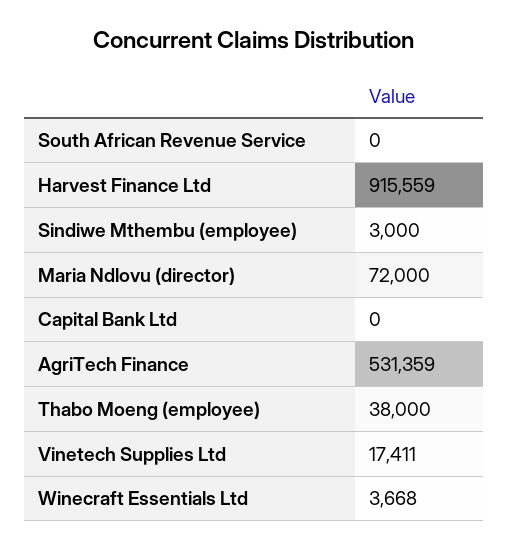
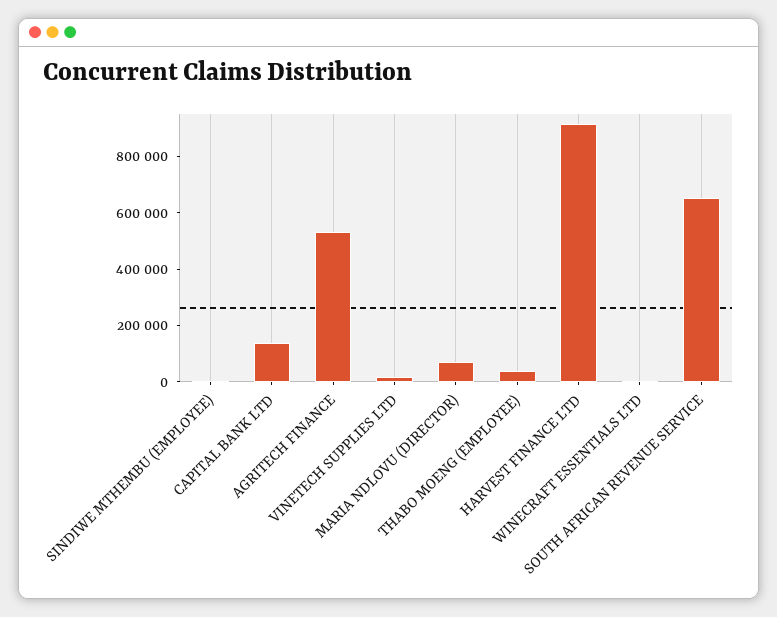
South African Revenue Service: 0 -> 650000
Capital Bank Ltd: 0 -> 150000

